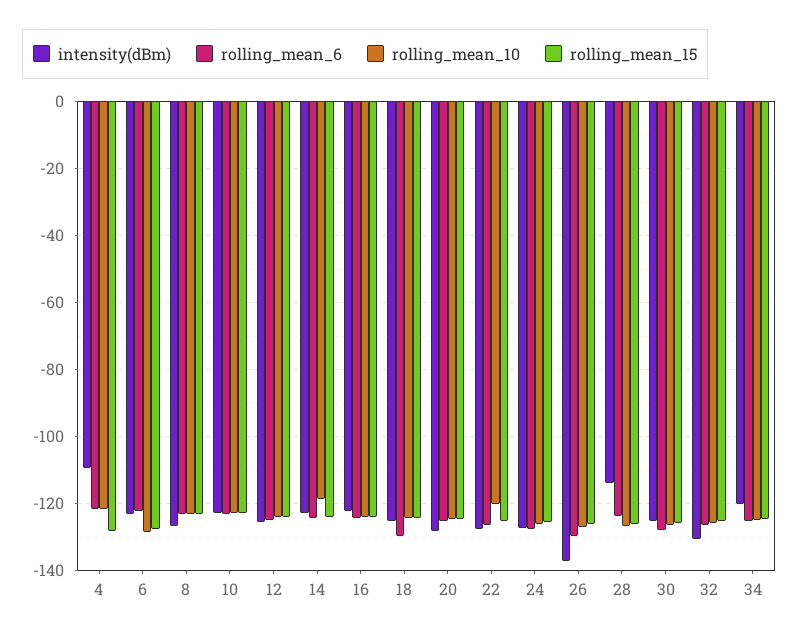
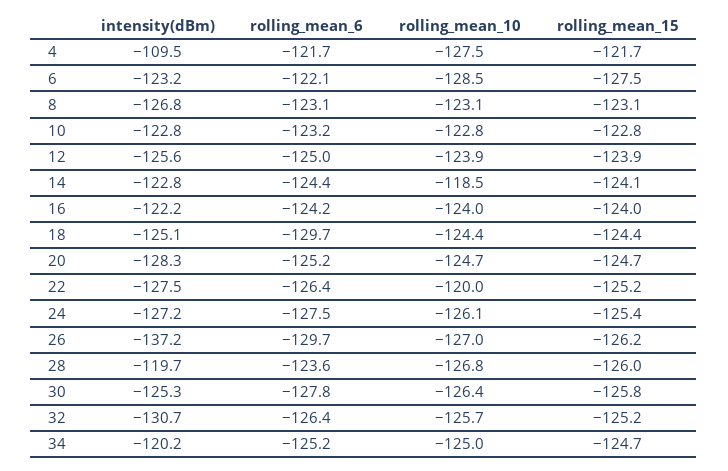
rolling_mean_10, 4: -122 -> -127.5
rolling_mean_15, 4: -128 -> -121.7
intensity(dBm), 28: -114 -> -119.7

